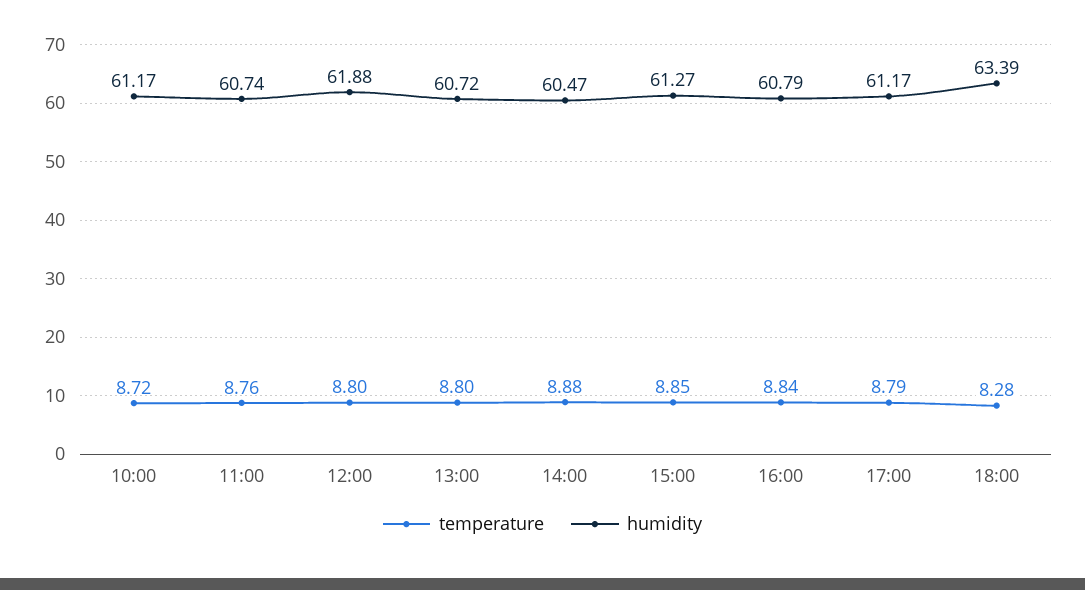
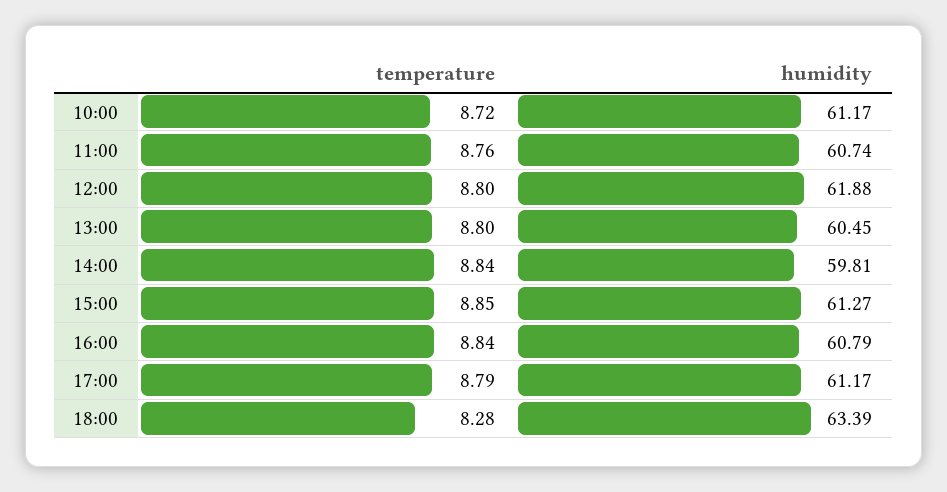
humidity, 13:00: 60.72 -> 60.45
temperature, 14:00: 8.88 -> 8.84
humidity, 14:00: 60.47 -> 59.81

